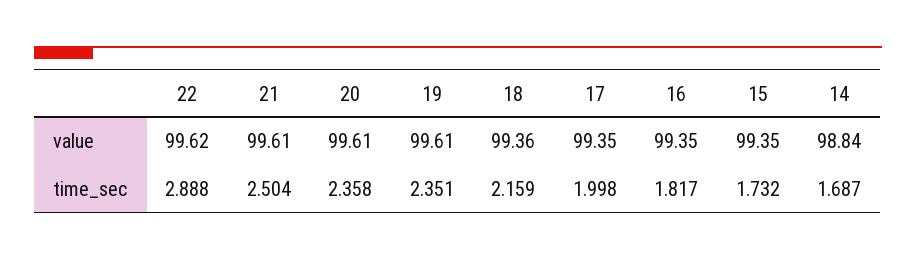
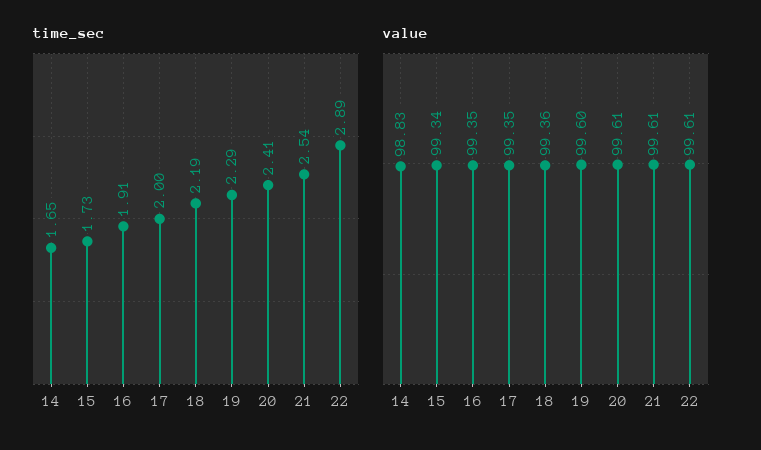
value, 22: 99.62 -> 99.61
value, 19: 99.61 -> 99.6
value, 15: 99.35 -> 99.34
value, 14: 98.84 -> 98.83
time_sec, 21: 2.504 -> 2.54
time_sec, 20: 2.358 -> 2.41
time_sec, 19: 2.351 -> 2.29
time_sec, 18: 2.159 -> 2.19
time_sec, 16: 1.817 -> 1.91
time_sec, 14: 1.687 -> 1.65

